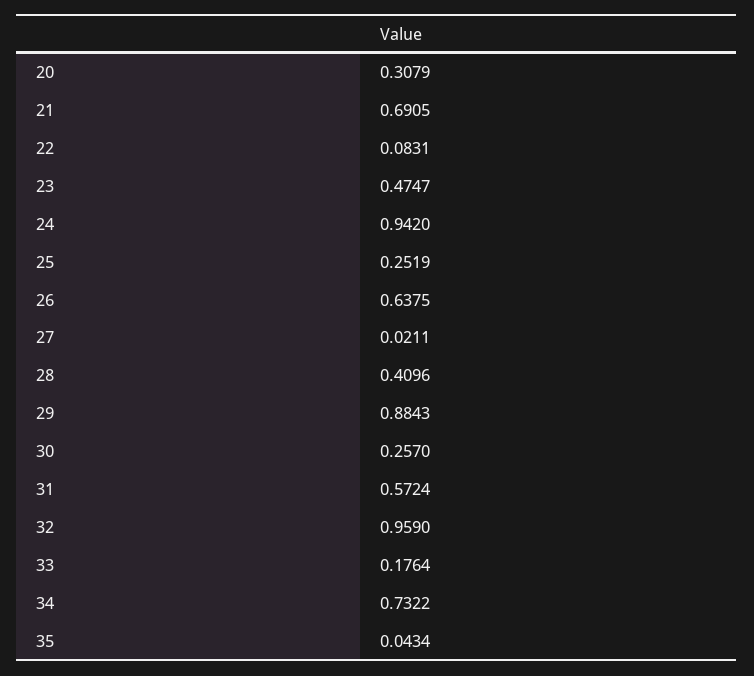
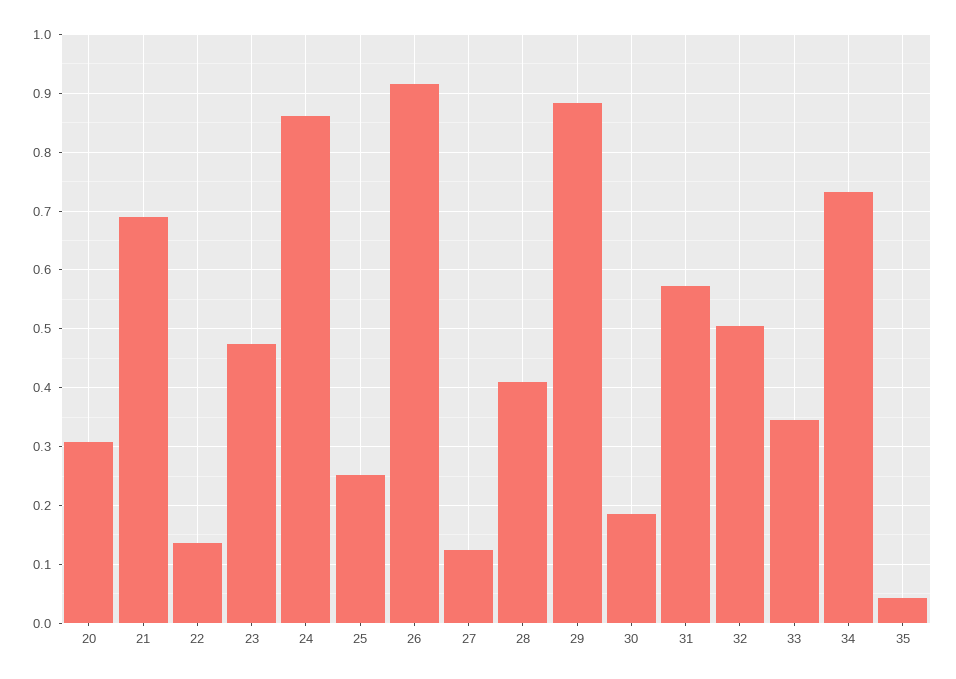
22: 0.0831 -> 0.14
24: 0.942 -> 0.86
26: 0.6375 -> 0.92
27: 0.0211 -> 0.12
30: 0.257 -> 0.18
32: 0.959 -> 0.5
33: 0.1764 -> 0.34

